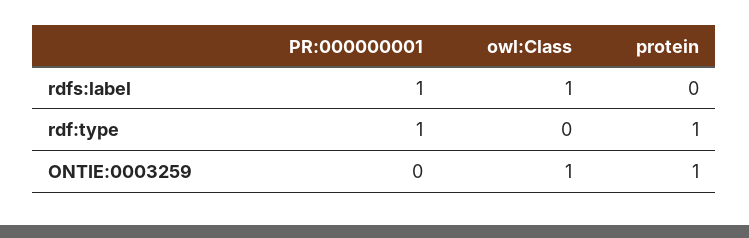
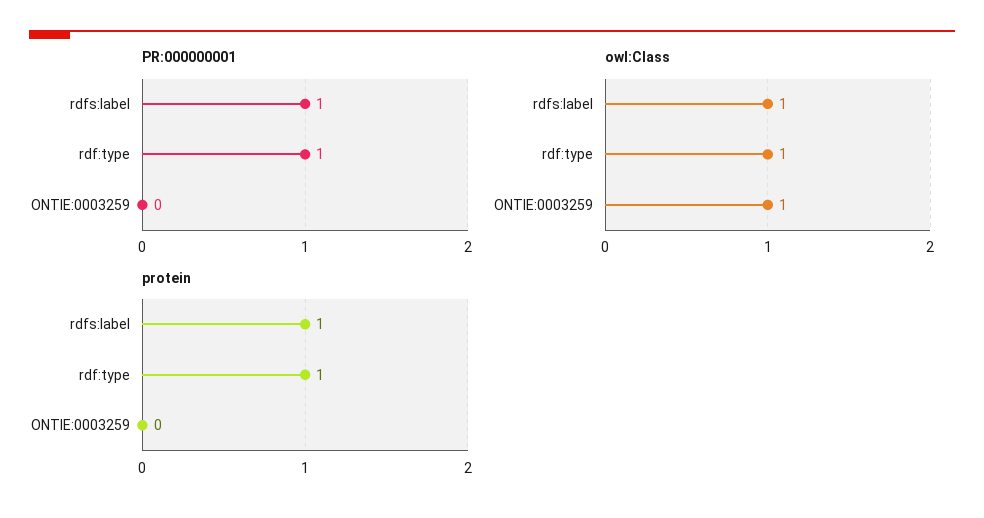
protein, rdfs:label: 0 -> 1
owl:Class, rdf:type: 0 -> 1
protein, ONTIE:0003259: 1 -> 0

